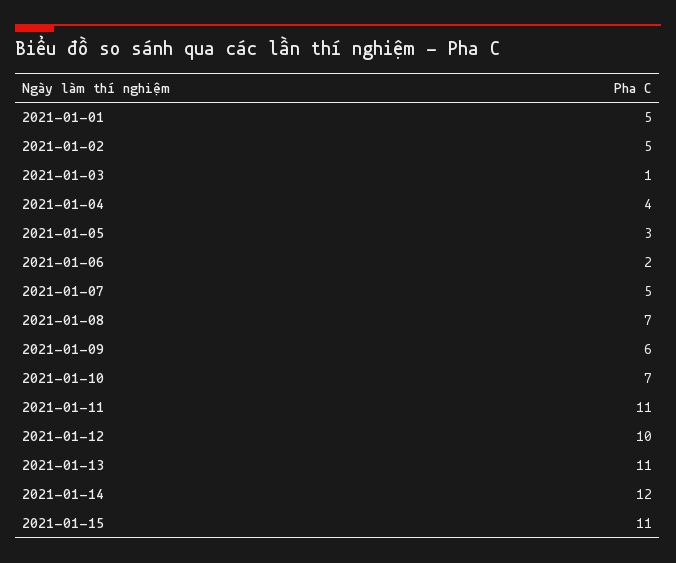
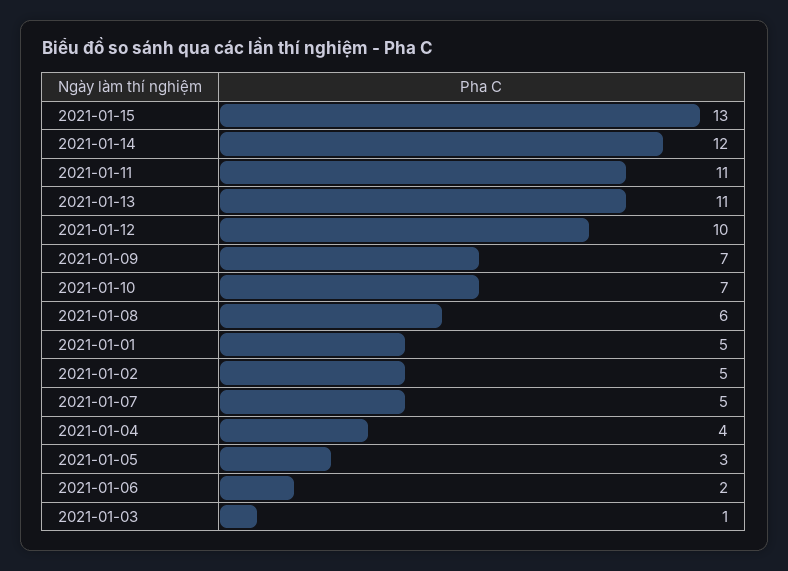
2021-01-08: 7 -> 6
2021-01-09: 6 -> 7
2021-01-15: 11 -> 13

